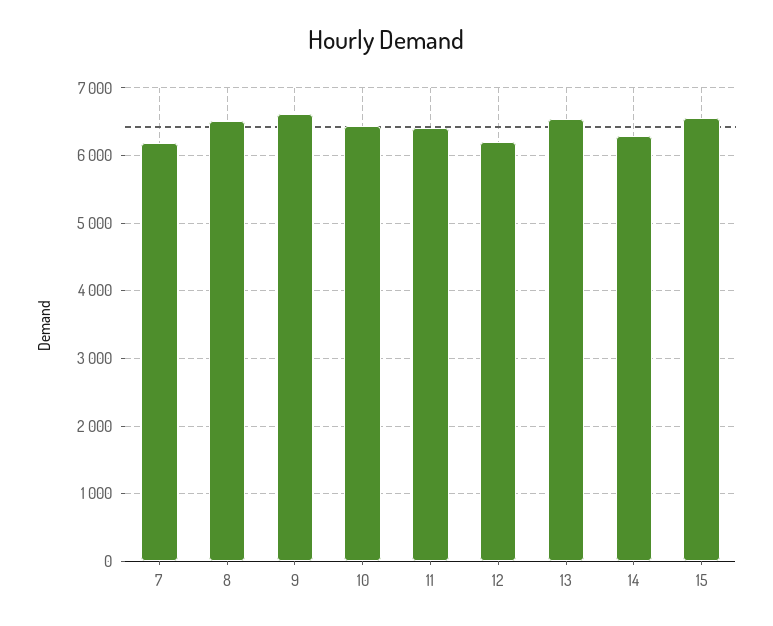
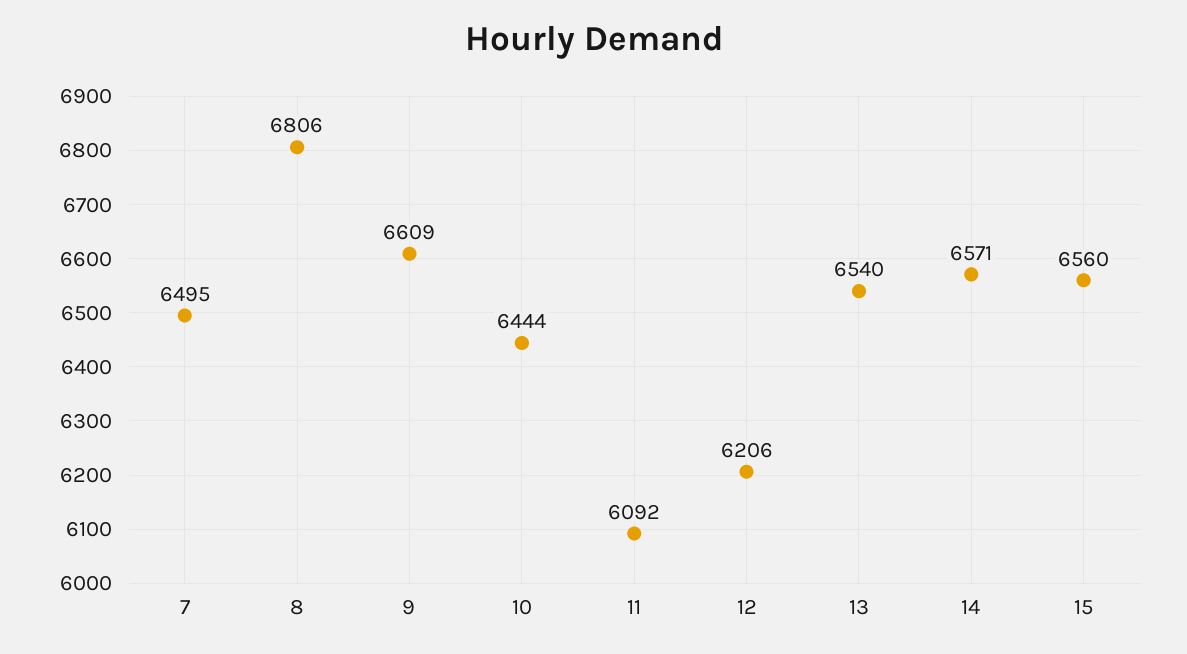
7: 6200 -> 6495
8: 6500 -> 6806
11: 6400 -> 6092
14: 6300 -> 6571

